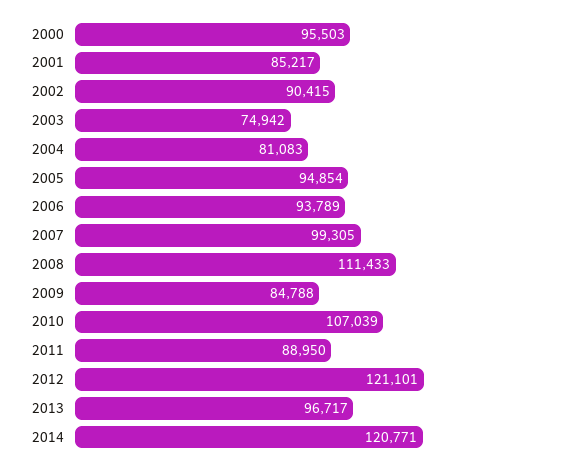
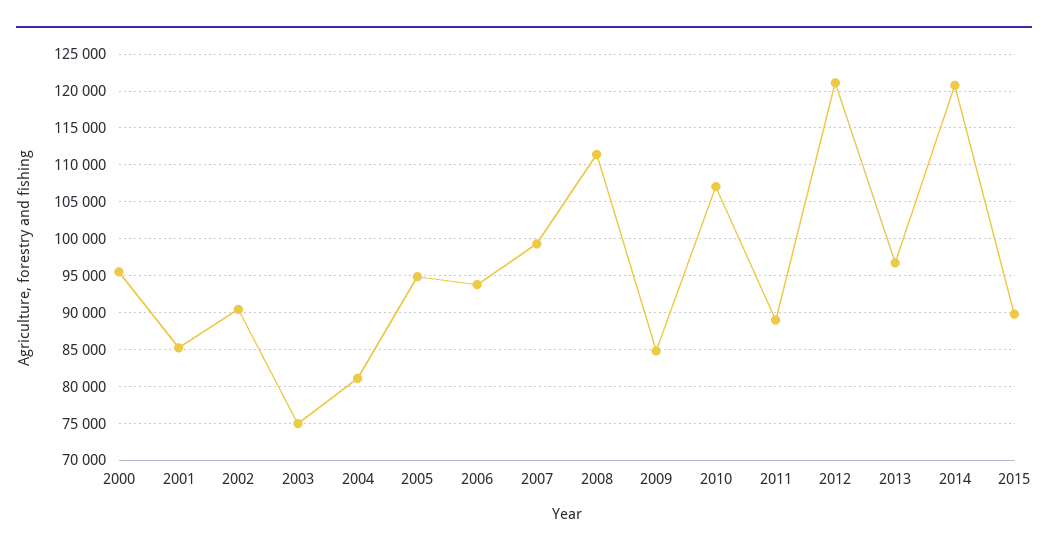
2015: none -> 90000

